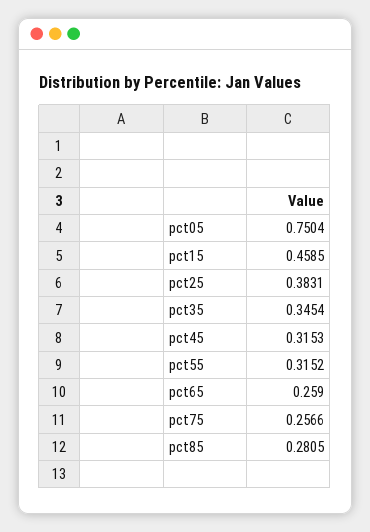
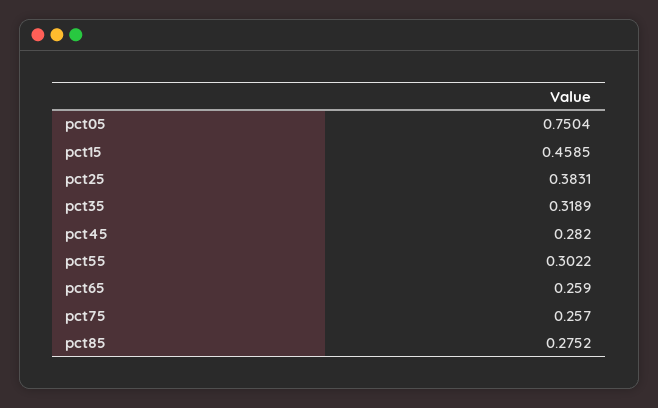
pct35: 0.3454 -> 0.3189
pct45: 0.3153 -> 0.282
pct55: 0.3152 -> 0.3022
pct75: 0.2566 -> 0.257
pct85: 0.2805 -> 0.2752

